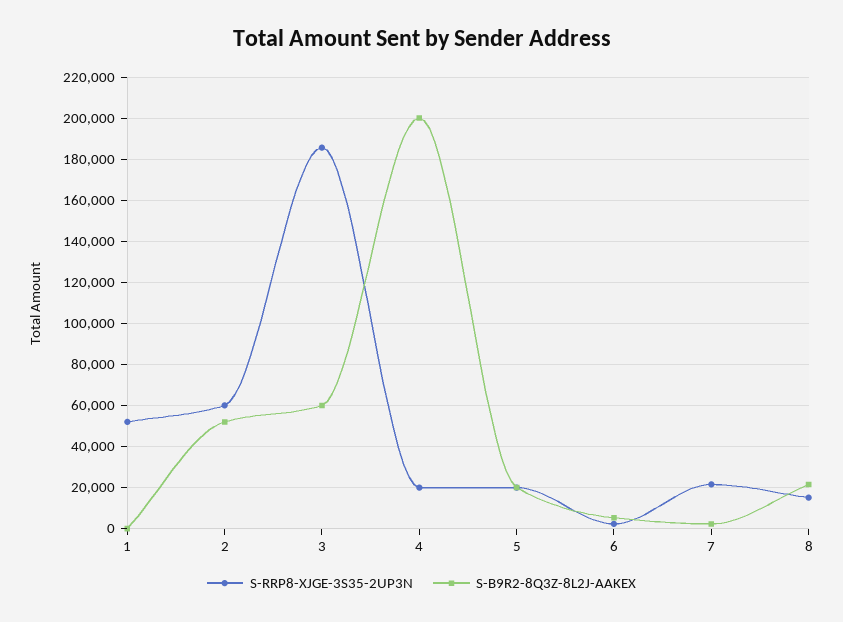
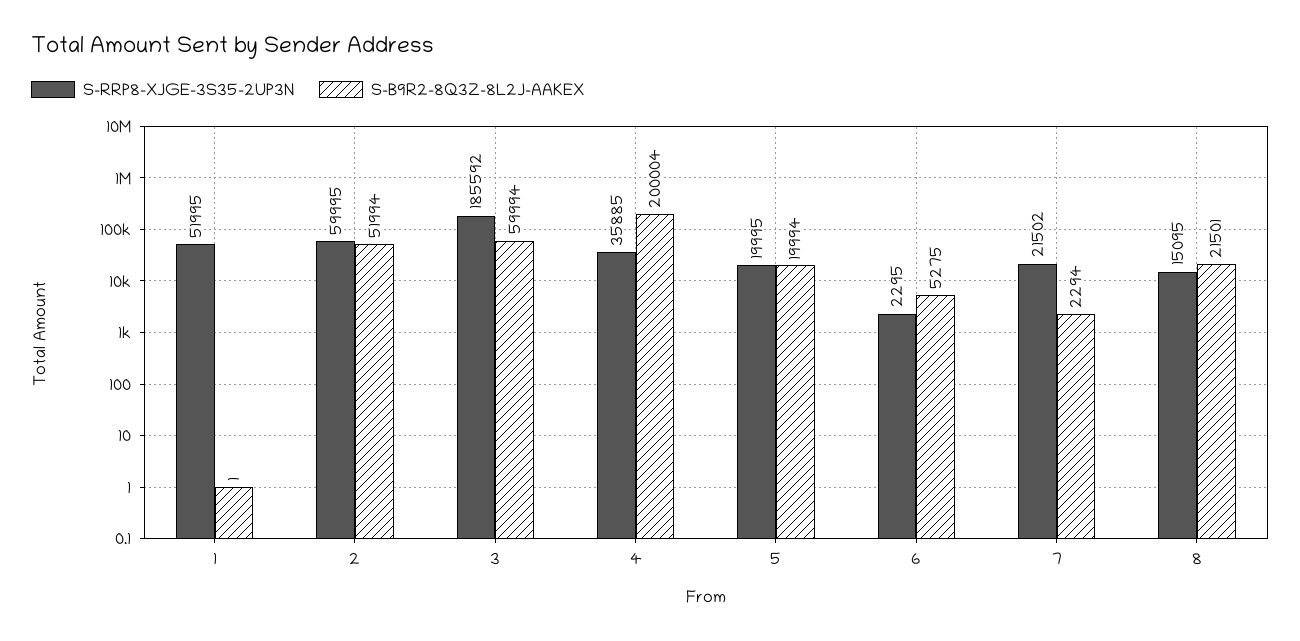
S-RRP8-XJGE-3S35-2UP3N, 4: 20000 -> 35885

